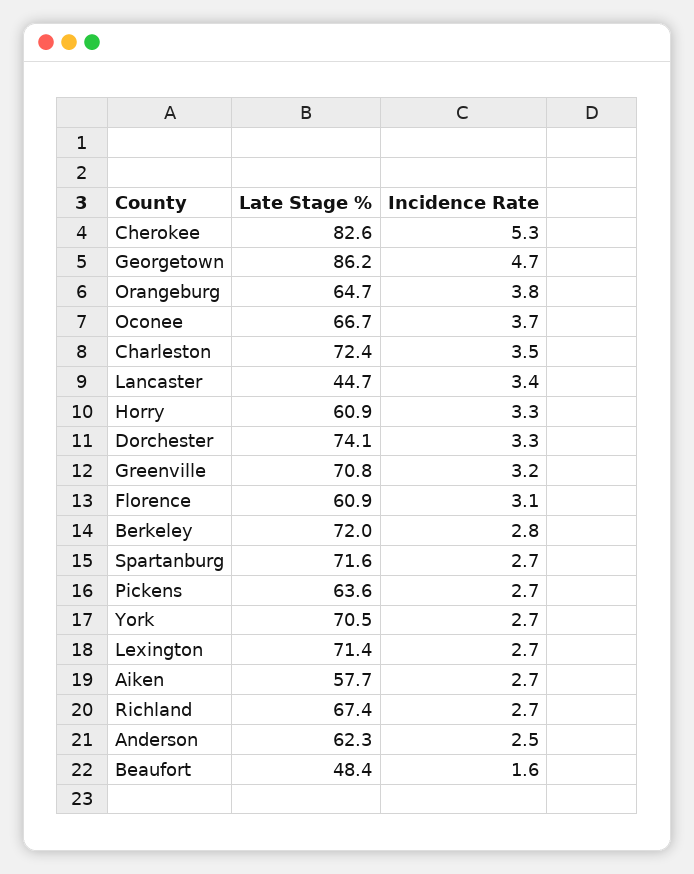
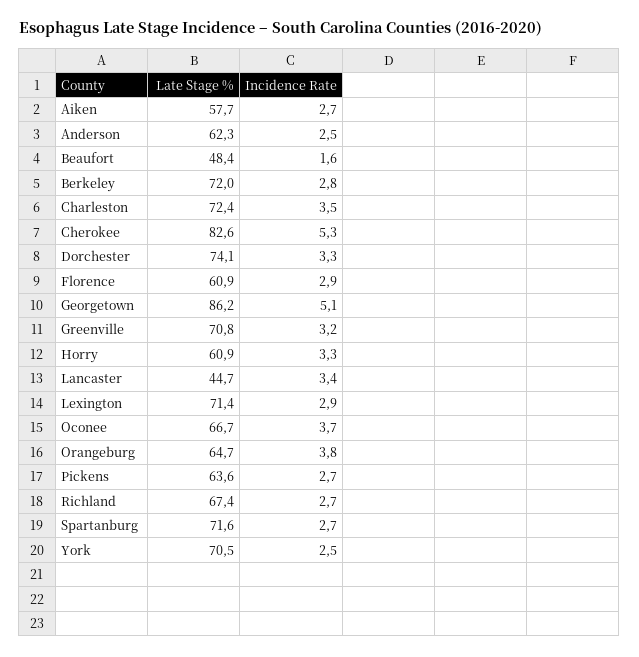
Incidence Rate, Georgetown: 4.7 -> 5.1
Incidence Rate, Florence: 3.1 -> 2.9
Incidence Rate, York: 2.7 -> 2.5
Incidence Rate, Lexington: 2.7 -> 2.9

